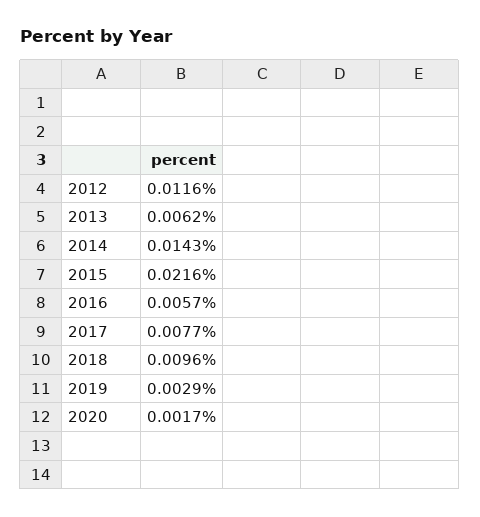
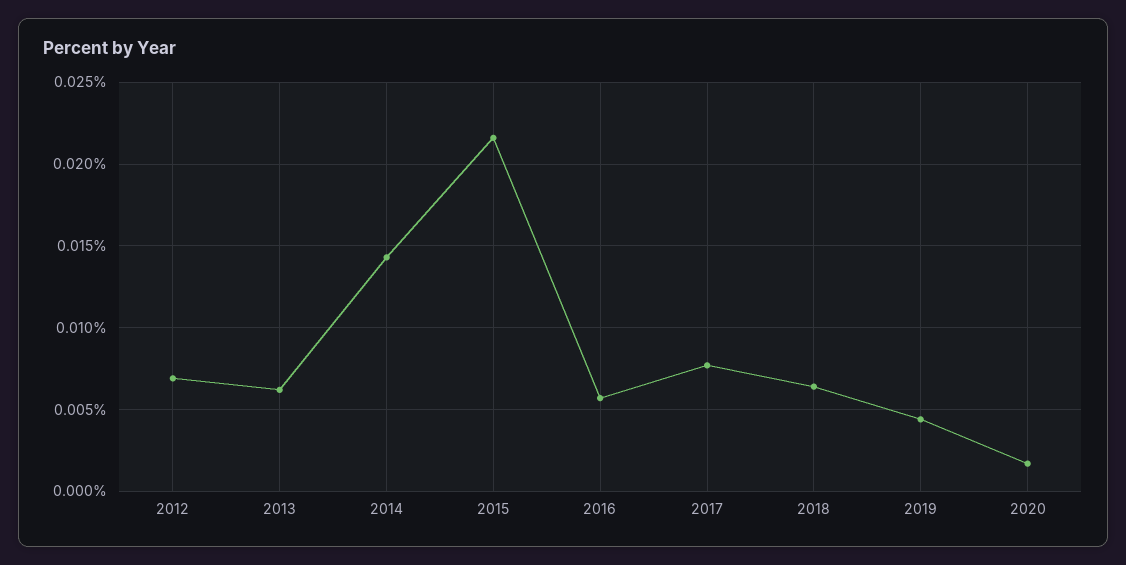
2012: 0.0116 -> 0.007
2018: 0.0096 -> 0.0065
2019: 0.0029 -> 0.0045

